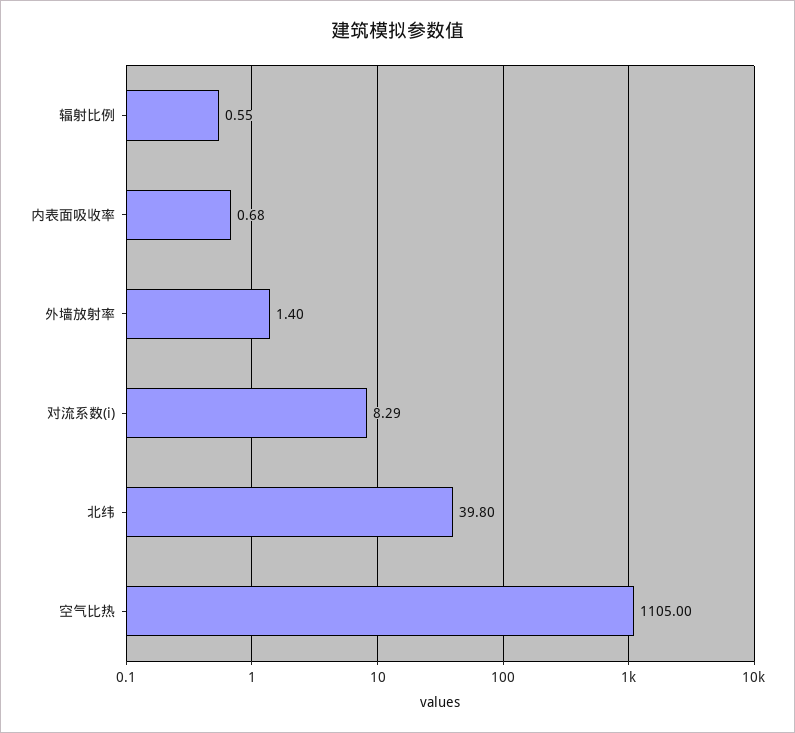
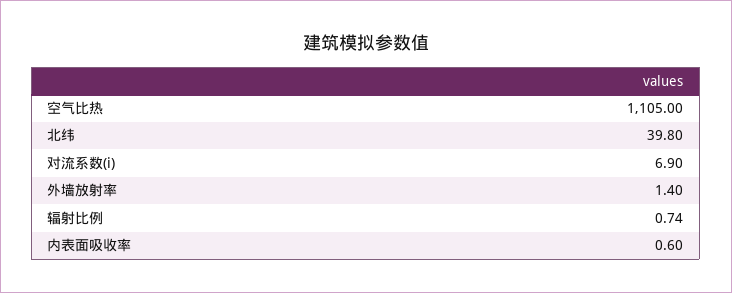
辐射比例: 0.55 -> 0.74
内表面吸收率: 0.68 -> 0.6
对流系数(i): 8.29 -> 6.9

